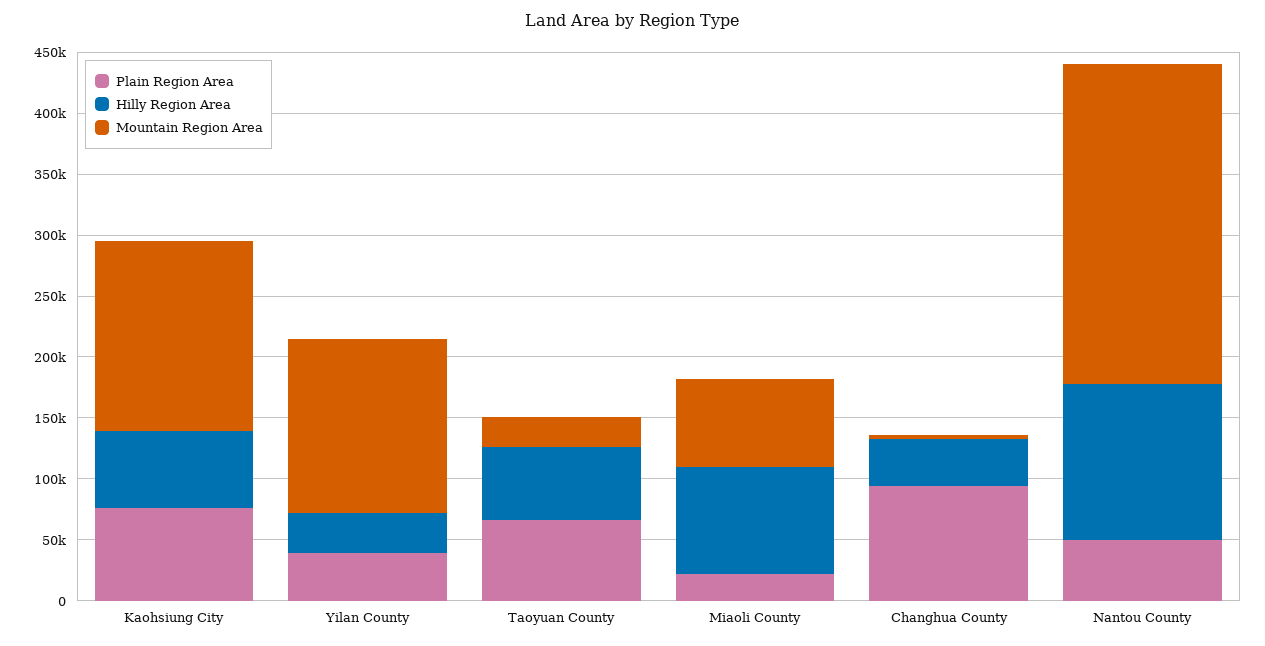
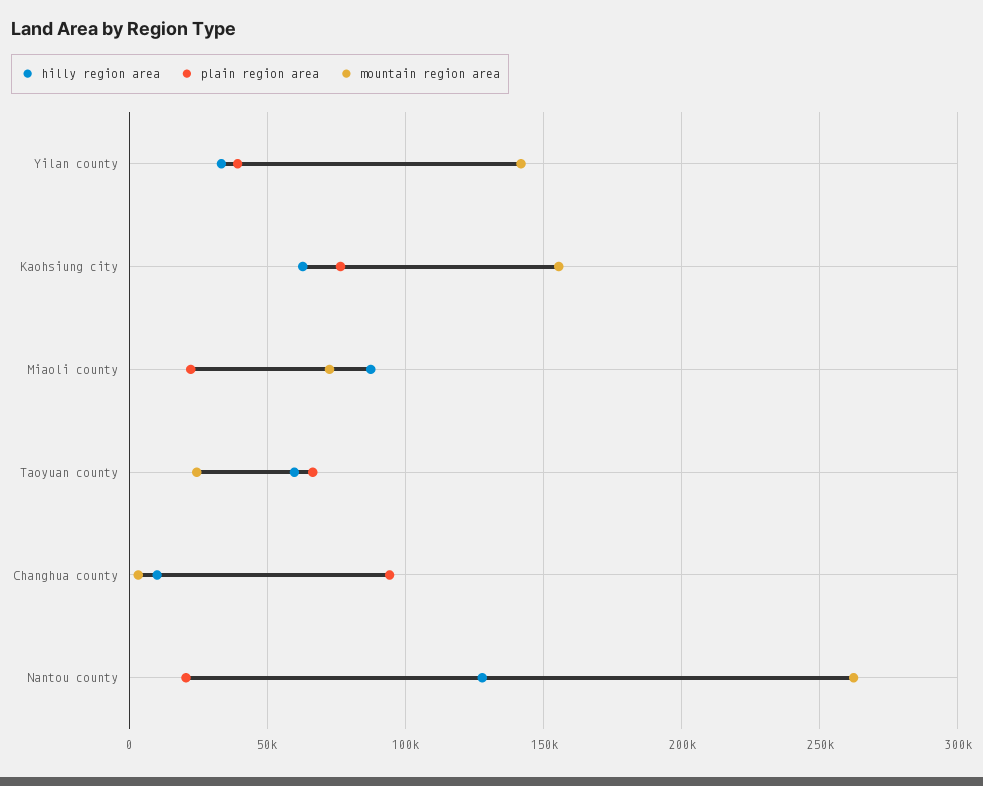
Hilly Region Area, Changhua County: 40000 -> 10000
Plain Region Area, Nantou County: 50000 -> 20000

